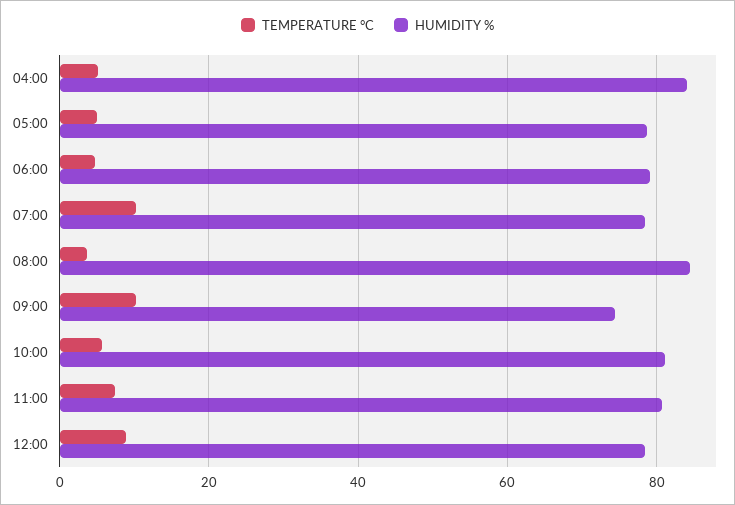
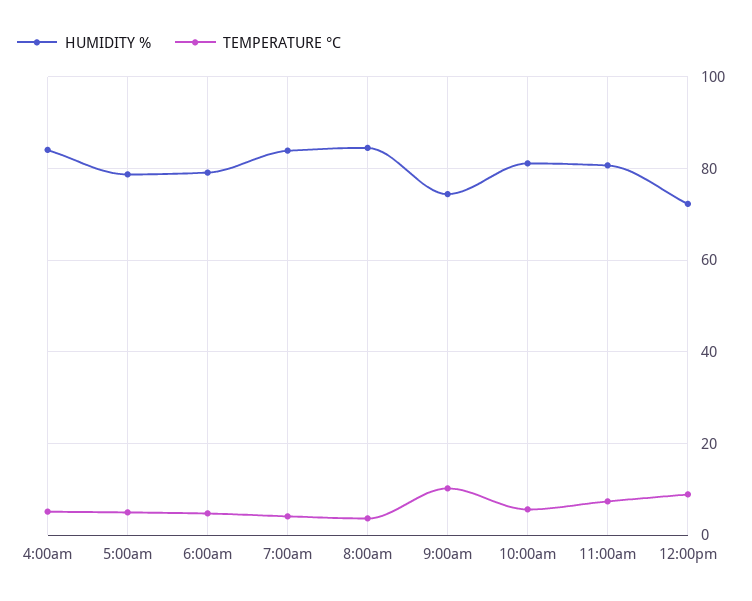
TEMPERATURE °C, 07:00: 10 -> 4
HUMIDITY %, 07:00: 78 -> 84
HUMIDITY %, 12:00: 78 -> 72

